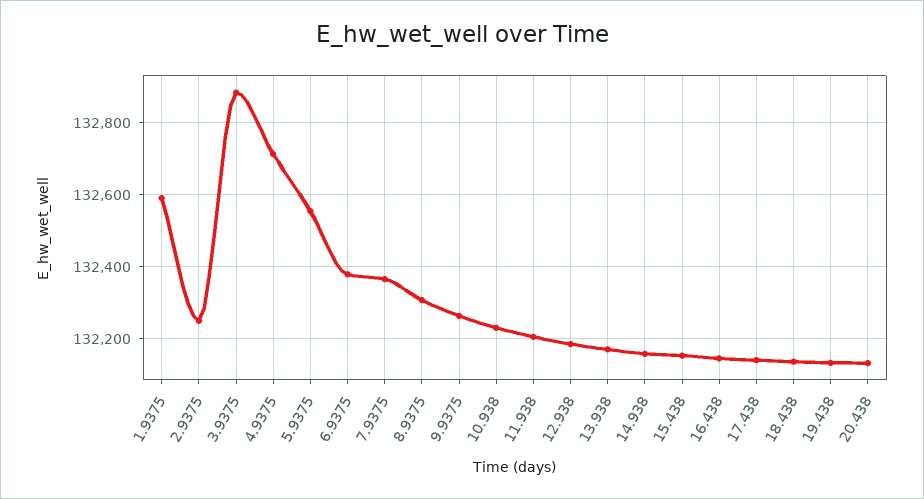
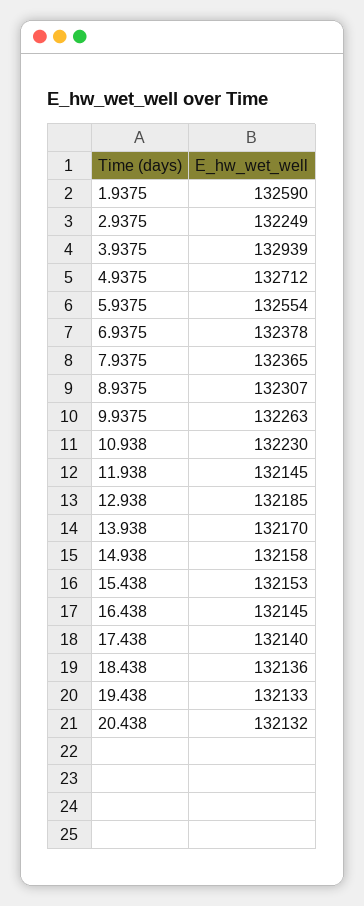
3.9375: 132880 -> 132939
11.938: 132200 -> 132145

